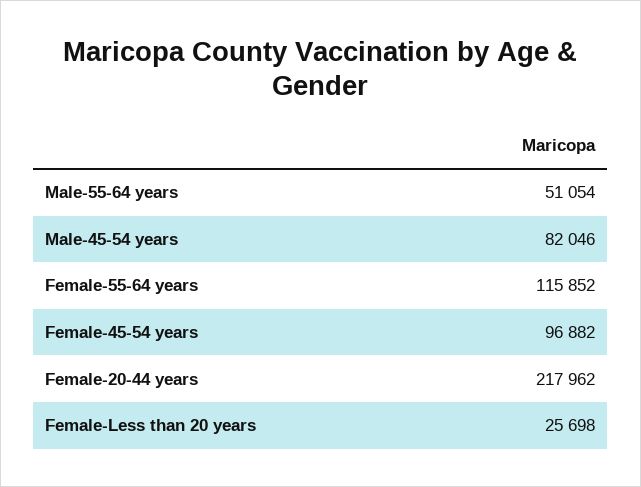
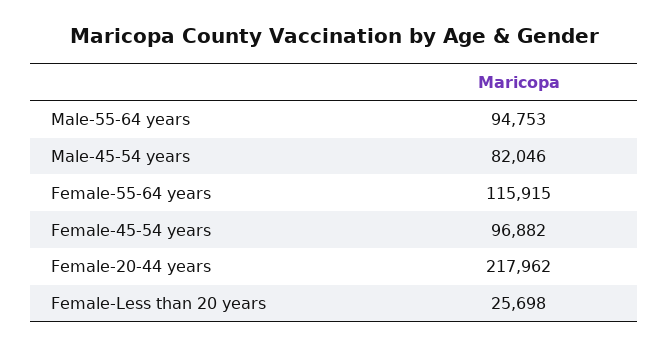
Male-55-64 years: 51054 -> 94753
Female-55-64 years: 115852 -> 115915

